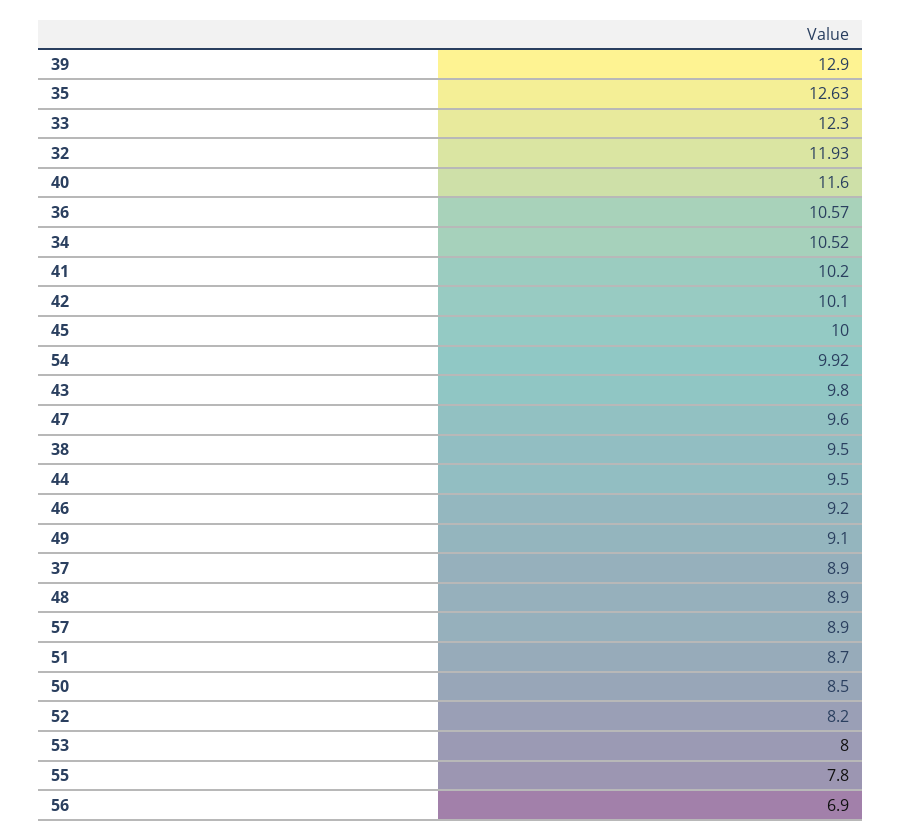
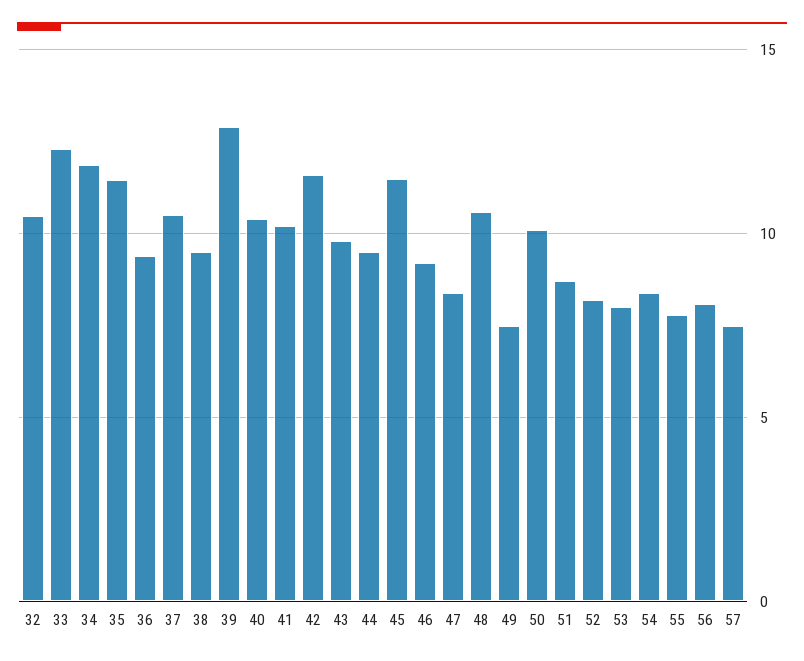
35: 12.63 -> 11.5
32: 11.93 -> 10.5
40: 11.6 -> 10.5
36: 10.57 -> 9.5
34: 10.52 -> 12
42: 10.1 -> 11.5
45: 10 -> 11.5
54: 9.92 -> 8.5
47: 9.6 -> 8.5
49: 9.1 -> 7.5
37: 8.9 -> 10.5
48: 8.9 -> 10.5
57: 8.9 -> 7.5
50: 8.5 -> 10
56: 6.9 -> 8

